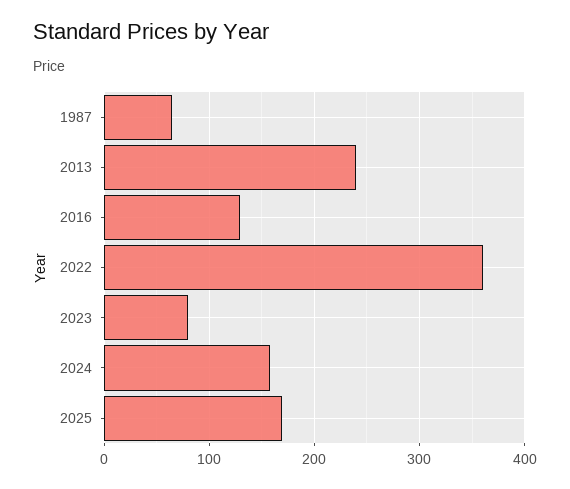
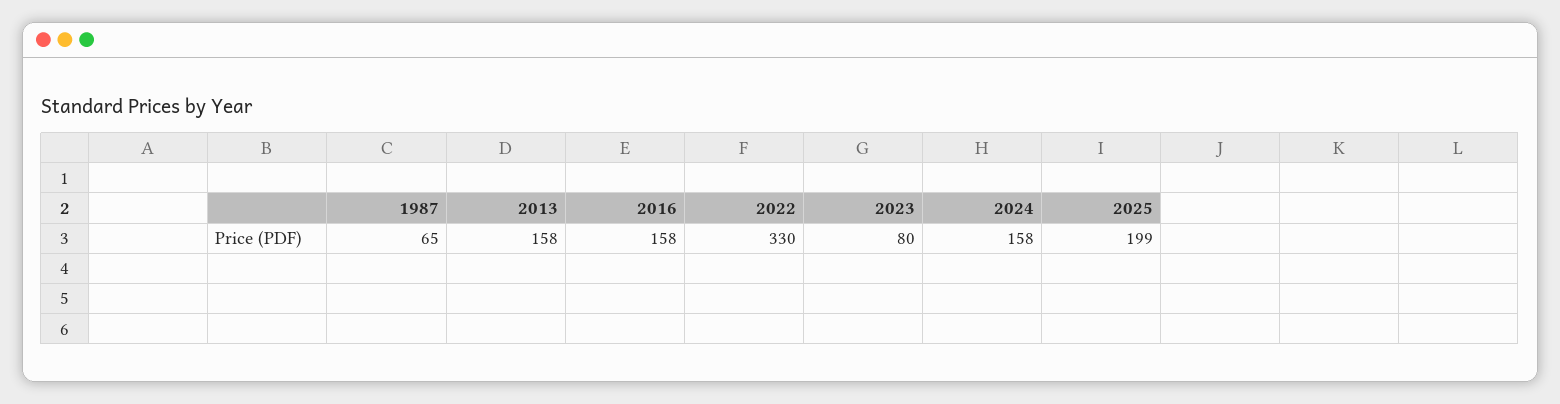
2013: 240 -> 158
2016: 130 -> 158
2022: 360 -> 330
2025: 170 -> 199

